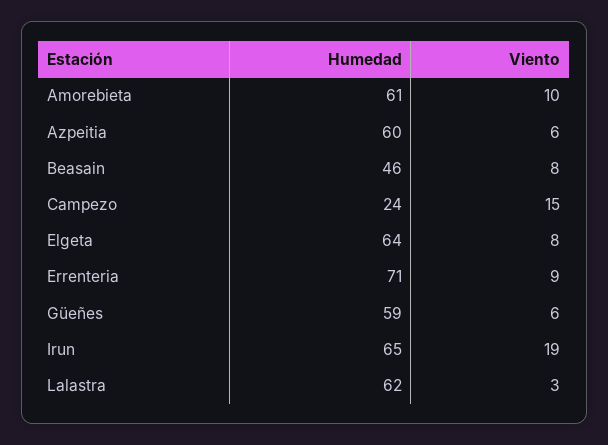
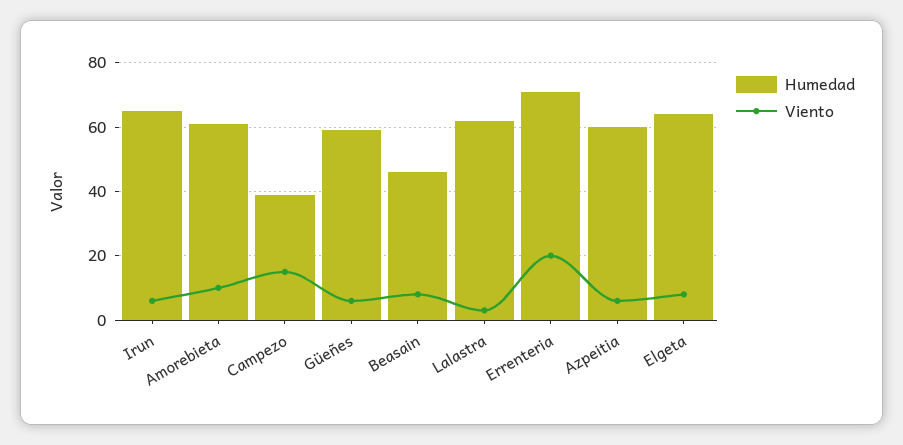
Humedad, Campezo: 24 -> 40
Viento, Errenteria: 9 -> 20
Viento, Irun: 19 -> 5

